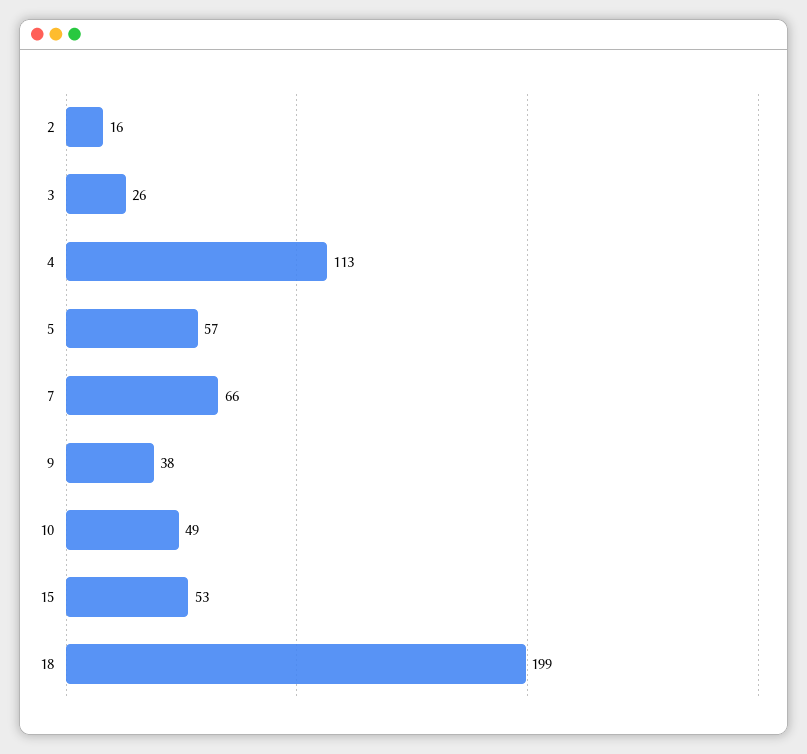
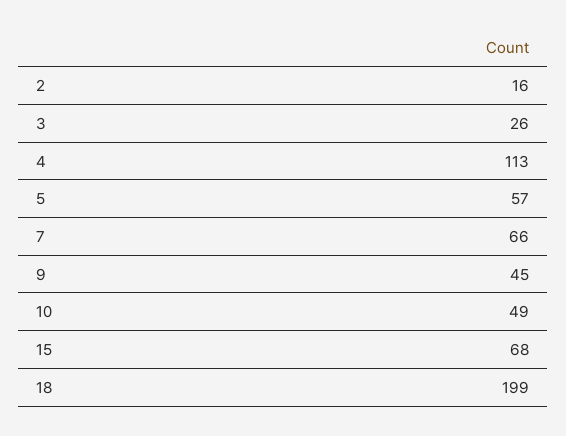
9: 38 -> 45
15: 53 -> 68

